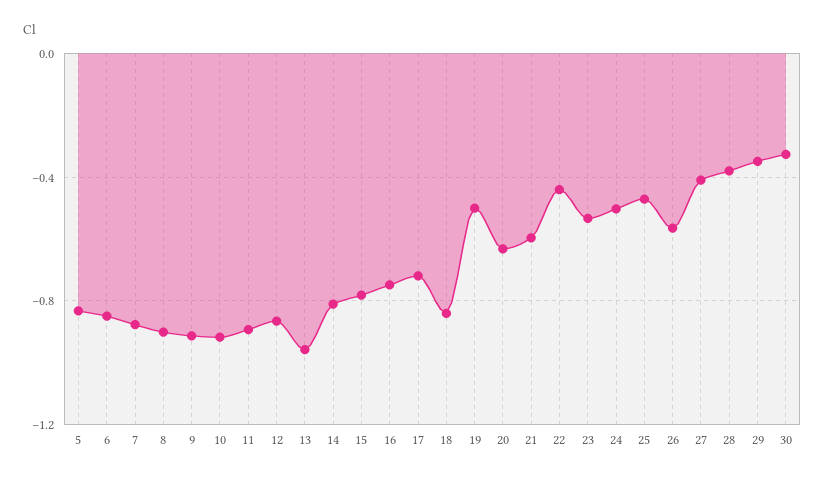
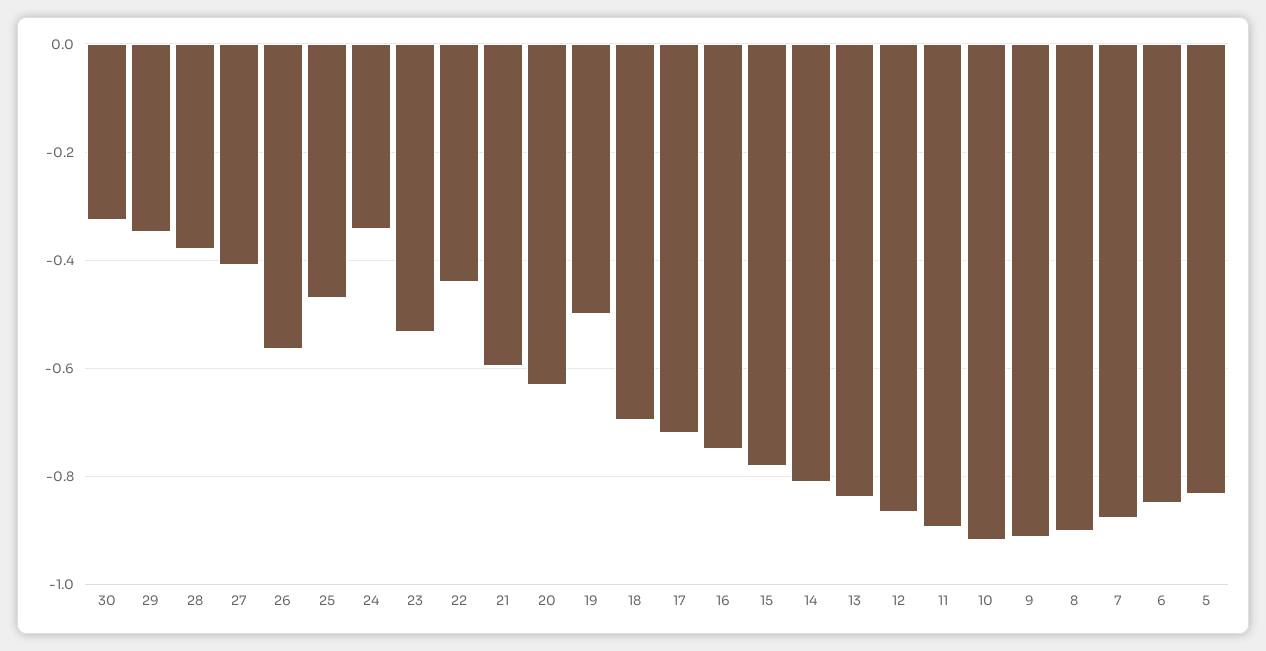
13: -0.95 -> -0.84
18: -0.85 -> -0.7
24: -0.5 -> -0.34

